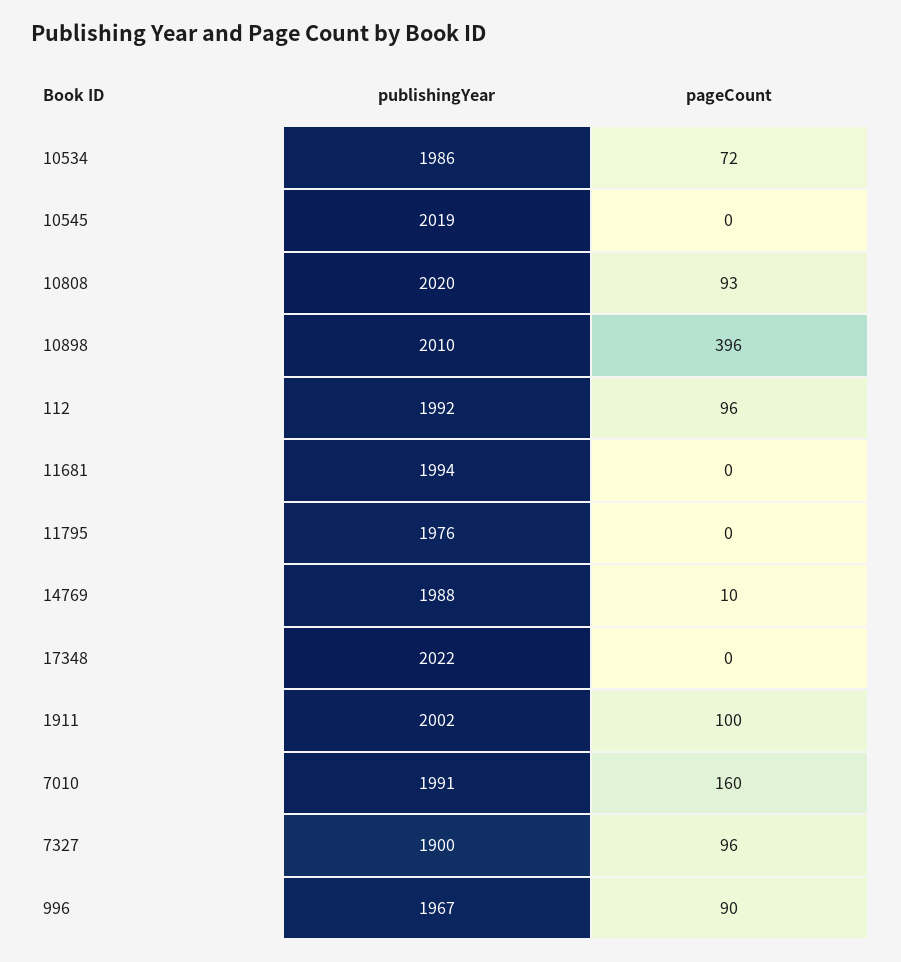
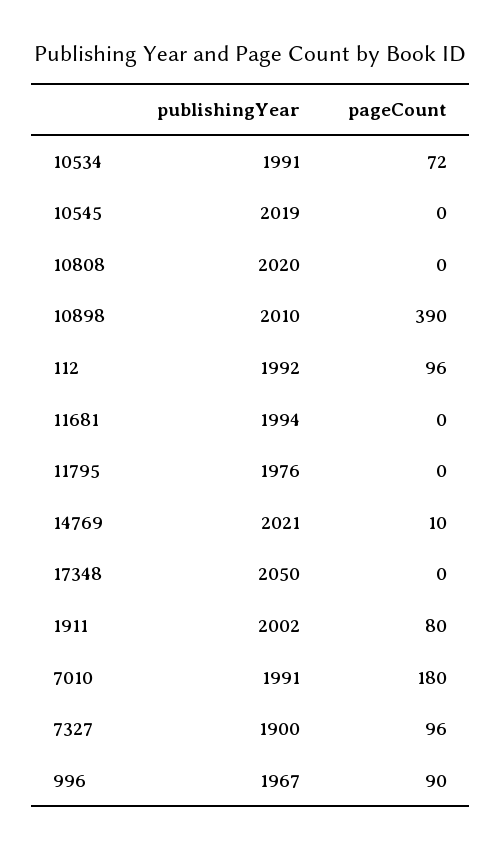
publishingYear, 10534: 1986 -> 1991
pageCount, 10808: 93 -> 0
pageCount, 10898: 396 -> 390
publishingYear, 14769: 1988 -> 2021
publishingYear, 17348: 2022 -> 2050
pageCount, 1911: 100 -> 80
pageCount, 7010: 160 -> 180

